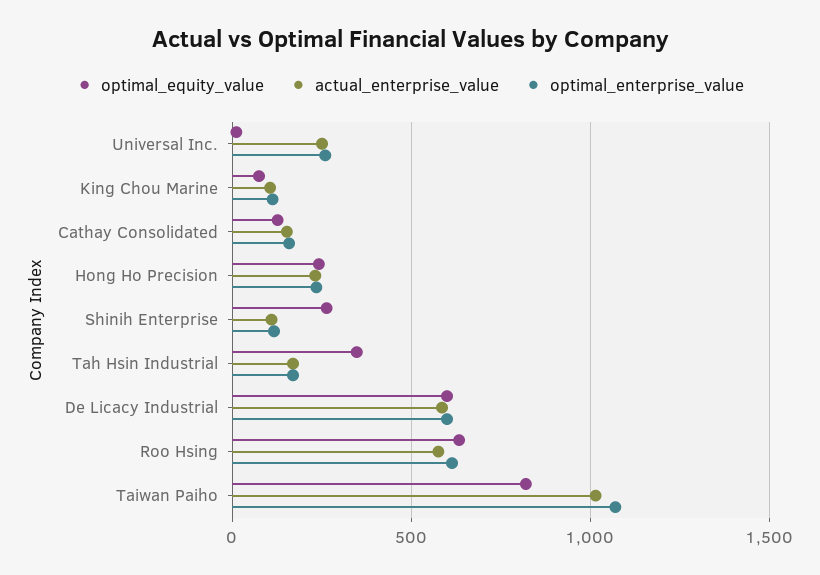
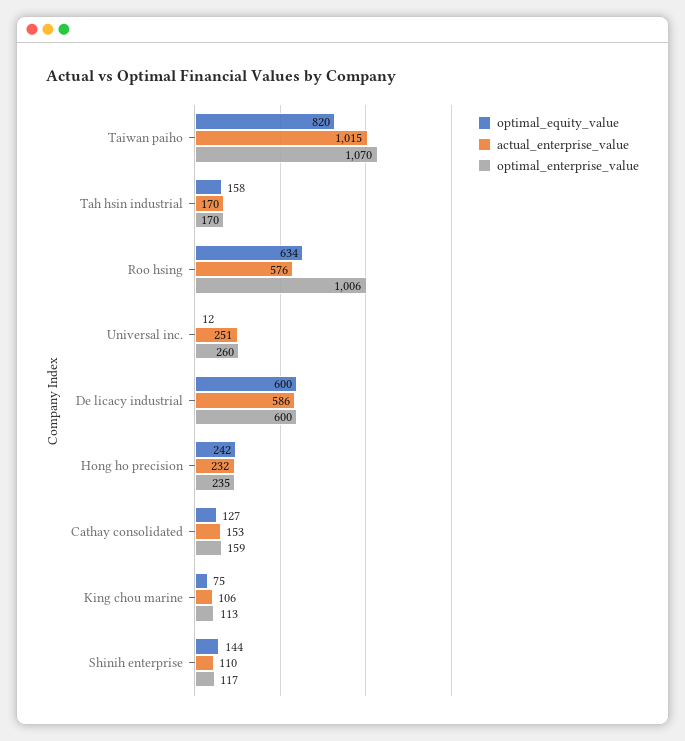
optimal_equity_value, Shinih Enterprise: 250 -> 144
optimal_equity_value, Tah Hsin Industrial: 350 -> 158
optimal_enterprise_value, Roo Hsing: 600 -> 1006

